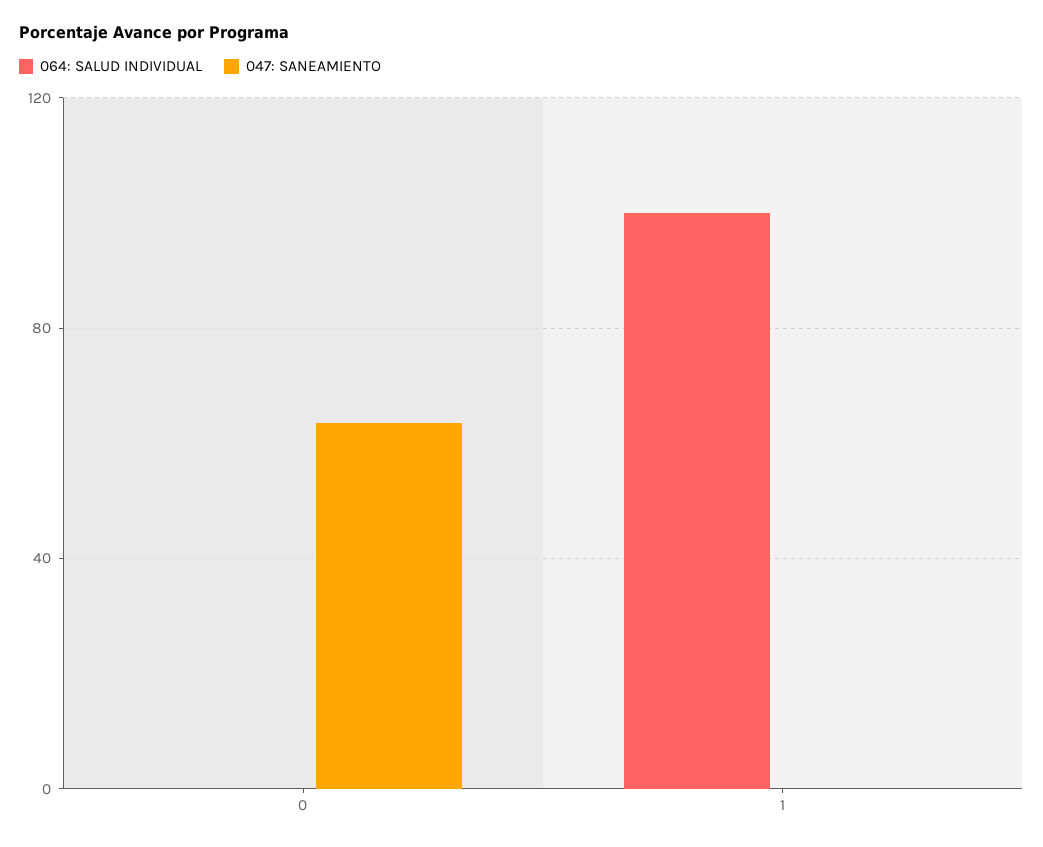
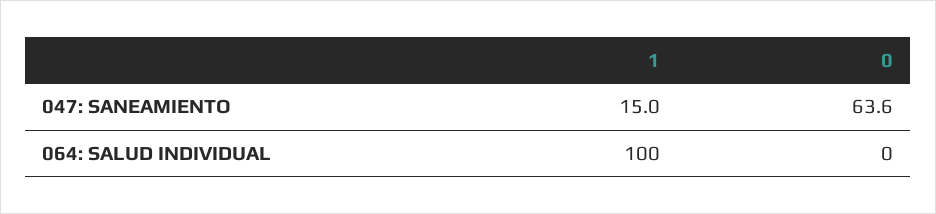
047: SANEAMIENTO, 1: 0 -> 15

